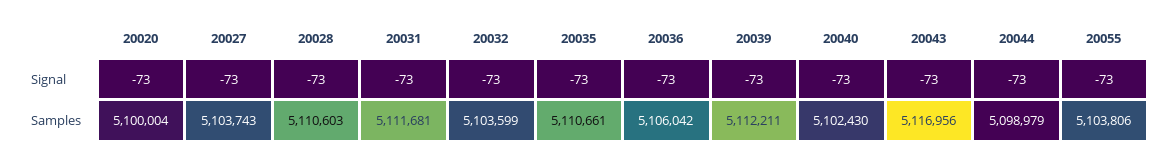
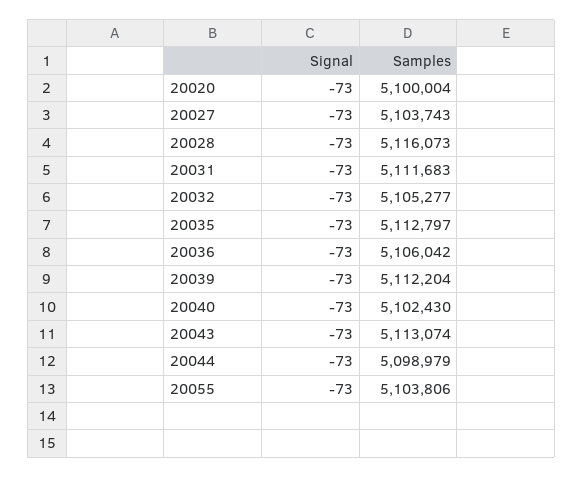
20028, Samples: 5110603 -> 5116073
20031, Samples: 5111681 -> 5111683
20032, Samples: 5103599 -> 5105277
20035, Samples: 5110661 -> 5112797
20039, Samples: 5112211 -> 5112204
20043, Samples: 5116956 -> 5113074

